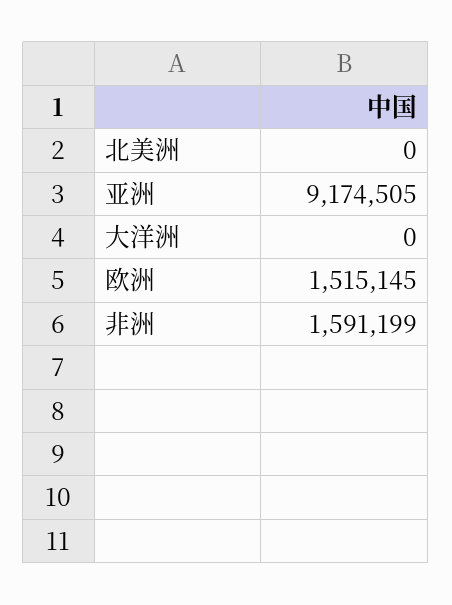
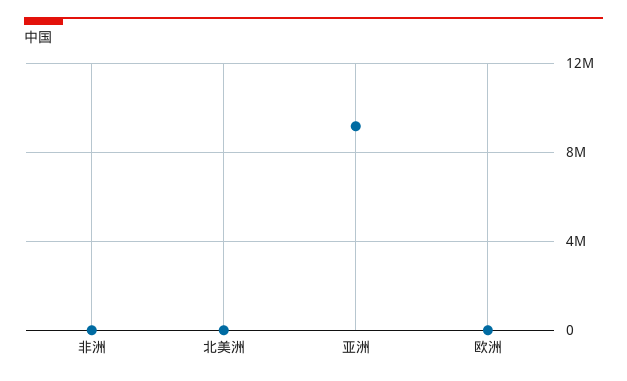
大洋洲: 0 -> none
欧洲: 1515145 -> 0
非洲: 1591199 -> 0

